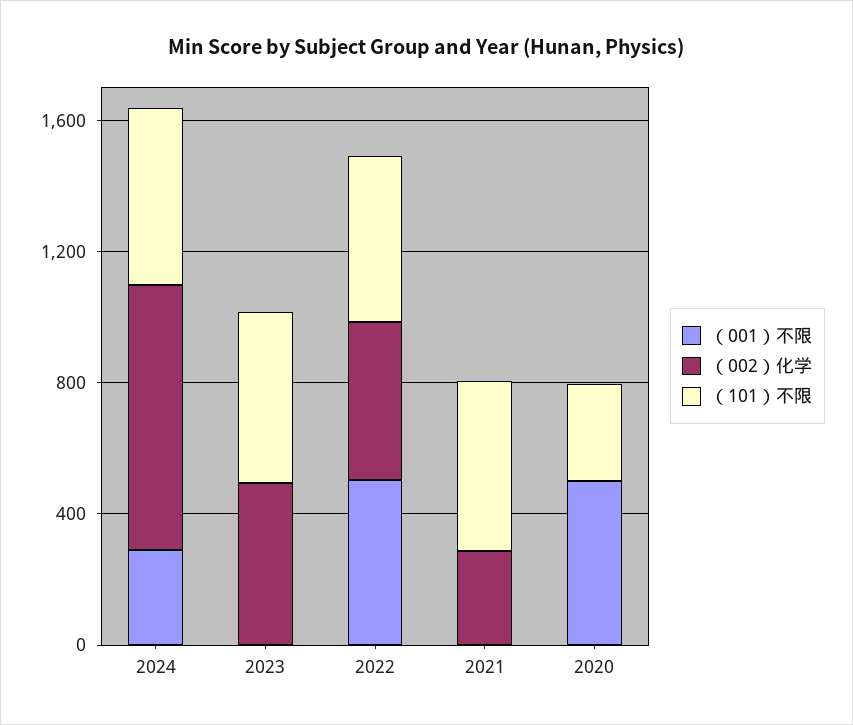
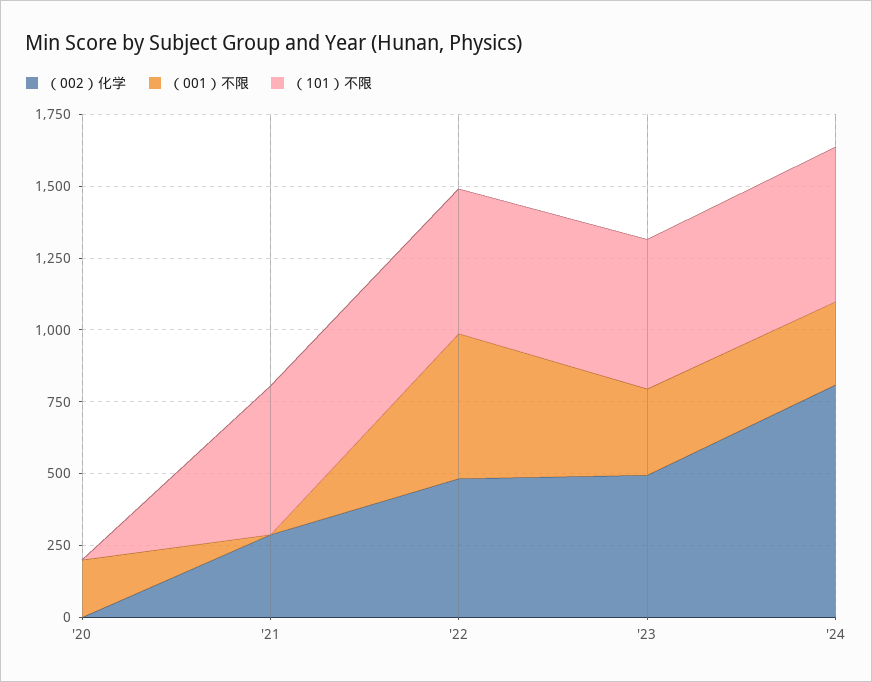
（001）不限, 2023: 0 -> 300
（001）不限, 2020: 500 -> 200
（101）不限, 2020: 300 -> 0

